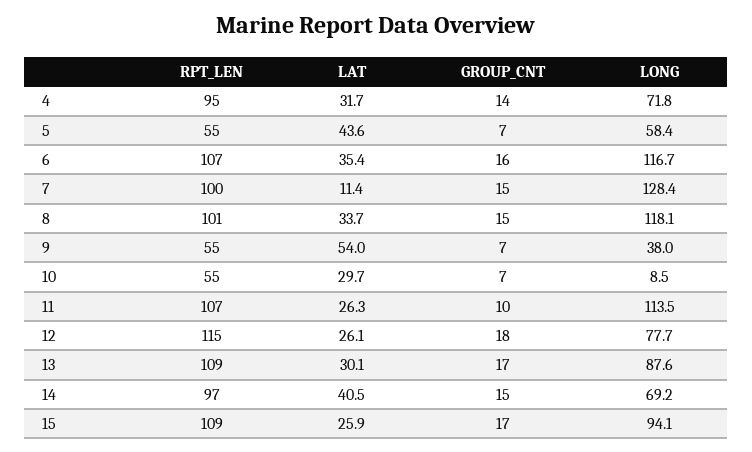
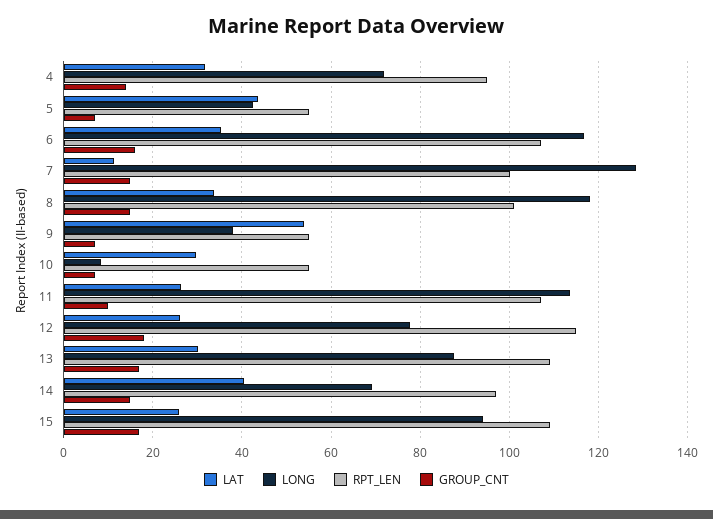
LONG, 5: 58.4 -> 42

